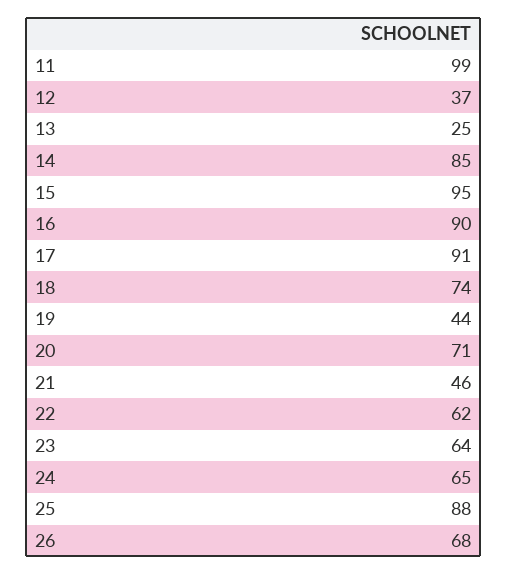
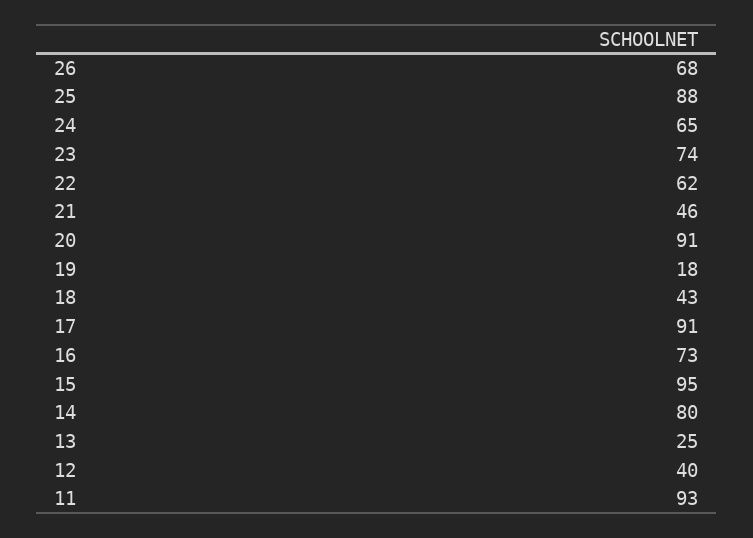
11: 99 -> 93
12: 37 -> 40
14: 85 -> 80
16: 90 -> 73
18: 74 -> 43
19: 44 -> 18
20: 71 -> 91
23: 64 -> 74

